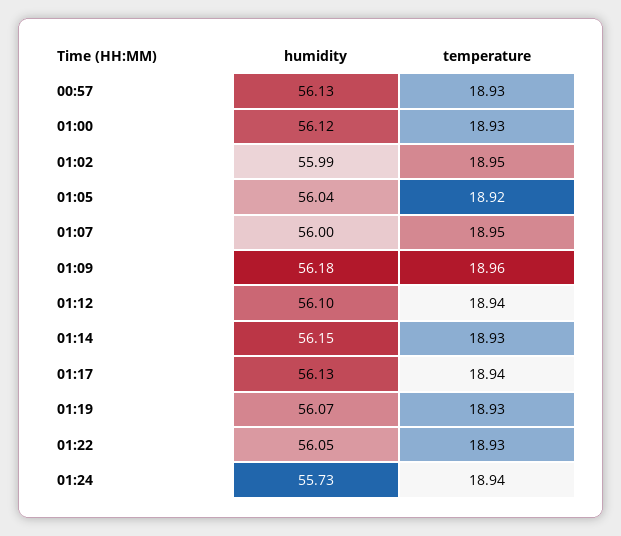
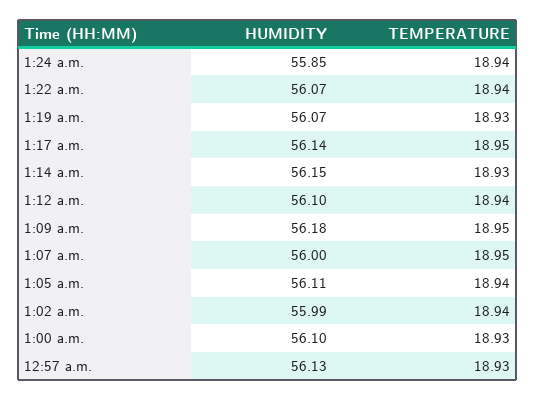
humidity, 01:00: 56.12 -> 56.1
temperature, 01:02: 18.95 -> 18.94
humidity, 01:05: 56.04 -> 56.11
temperature, 01:05: 18.92 -> 18.94
temperature, 01:09: 18.96 -> 18.95
humidity, 01:17: 56.13 -> 56.14
temperature, 01:17: 18.94 -> 18.95
humidity, 01:22: 56.05 -> 56.07
temperature, 01:22: 18.93 -> 18.94
humidity, 01:24: 55.73 -> 55.85

